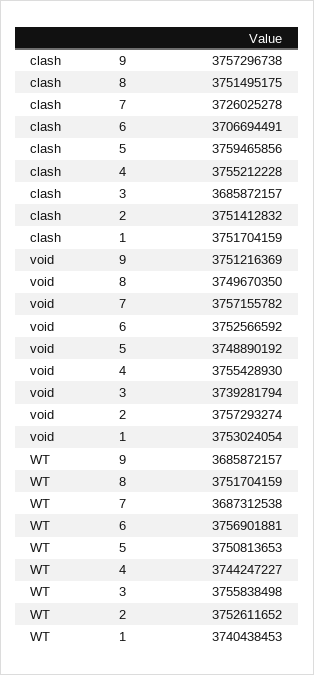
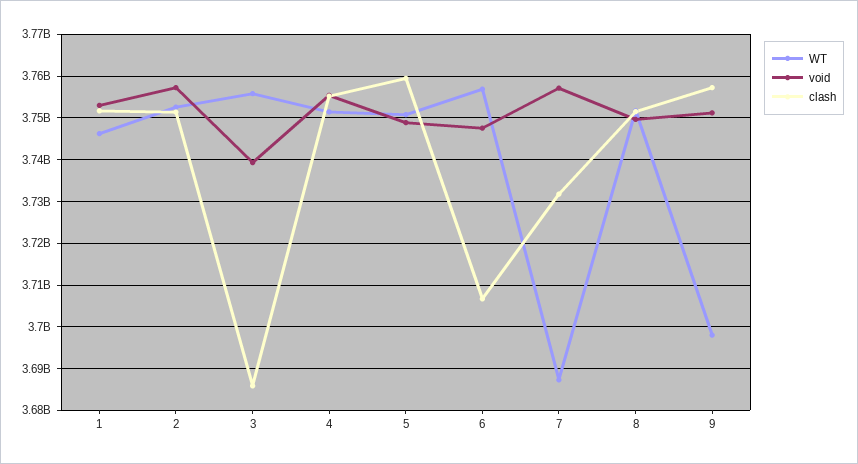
clash, 7: 3726025278 -> 3732000000
void, 6: 3752566592 -> 3748000000
WT, 9: 3685872157 -> 3698000000
WT, 4: 3744247227 -> 3752000000
WT, 1: 3740438453 -> 3746000000

